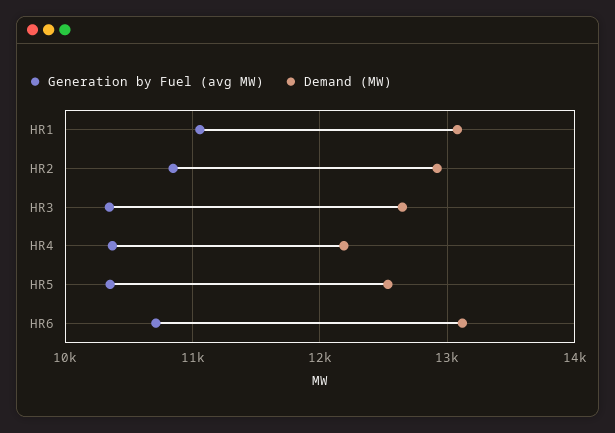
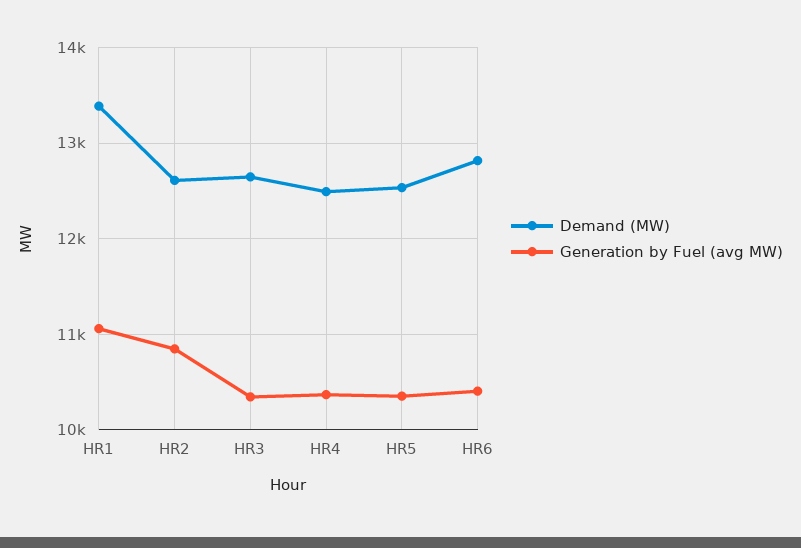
Demand (MW), HR1: 13100 -> 13400
Demand (MW), HR2: 12900 -> 12600
Demand (MW), HR4: 12200 -> 12500
Generation by Fuel (avg MW), HR6: 10700 -> 10400
Demand (MW), HR6: 13100 -> 12800

